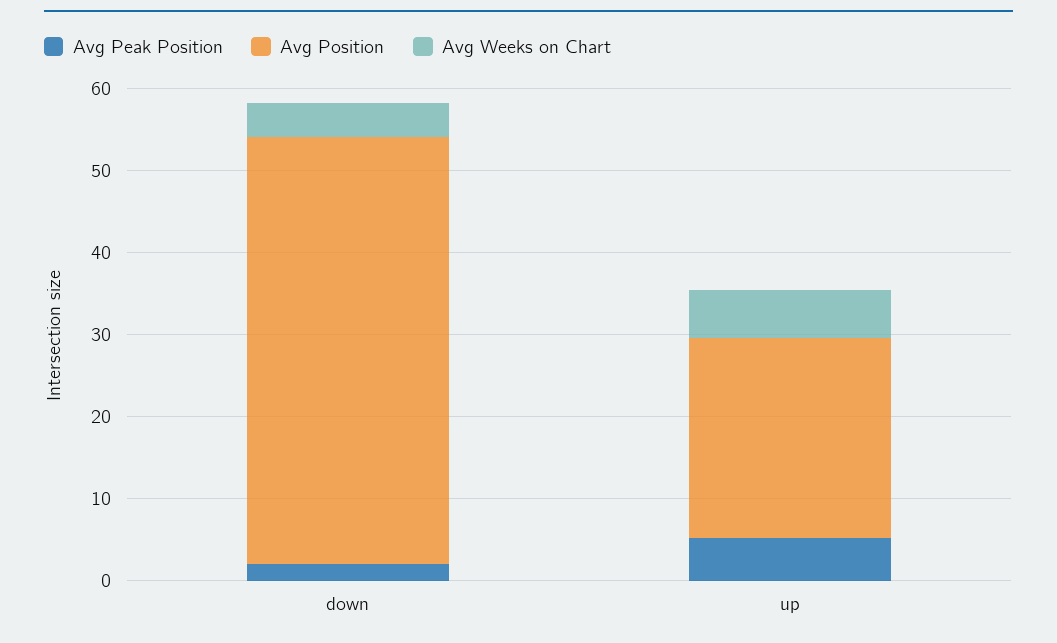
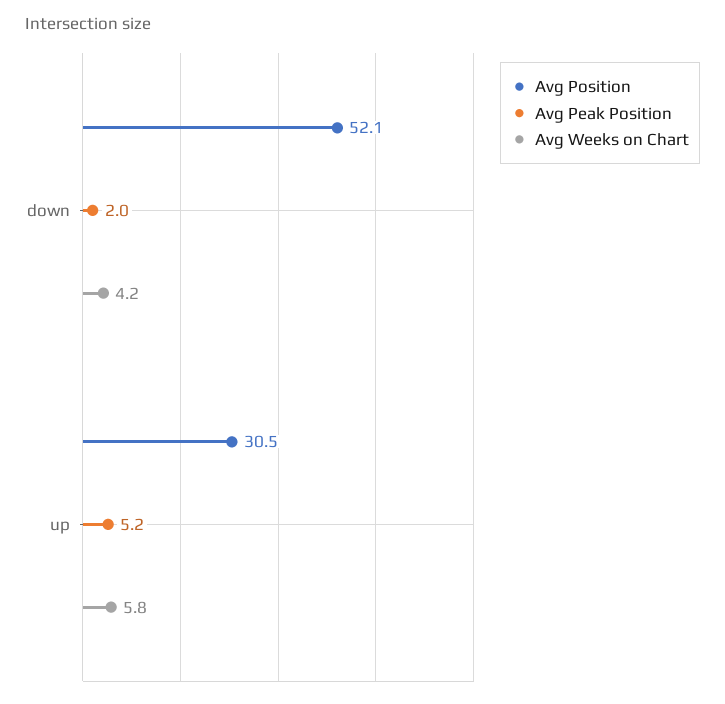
Avg Position, up: 24 -> 30.5

